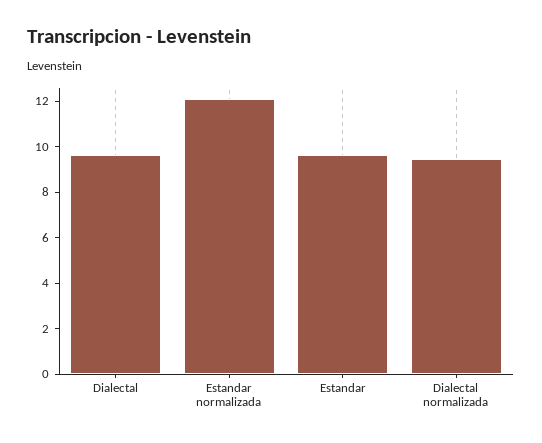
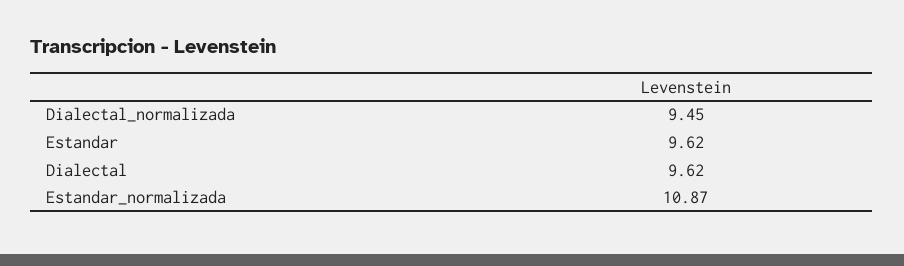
Estandar normalizada: 12 -> 10.87

